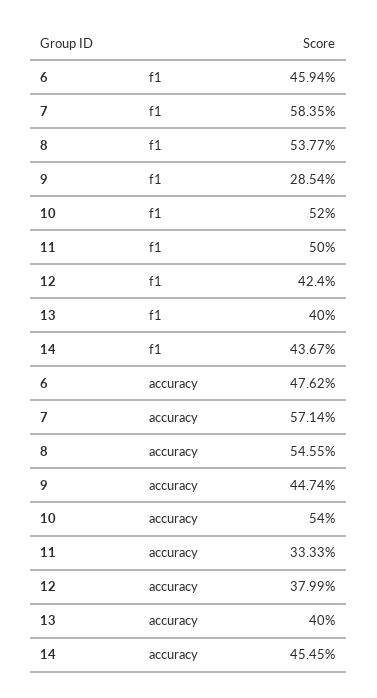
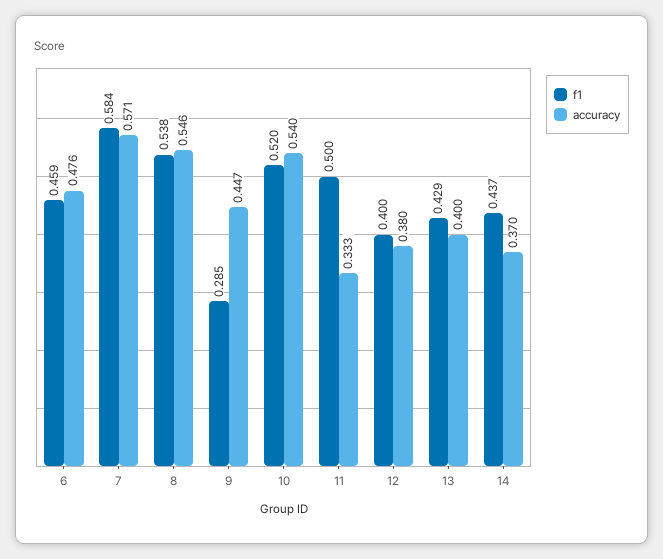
f1, 12: 0.424 -> 0.4
f1, 13: 0.4 -> 0.429
accuracy, 14: 0.4545 -> 0.37

